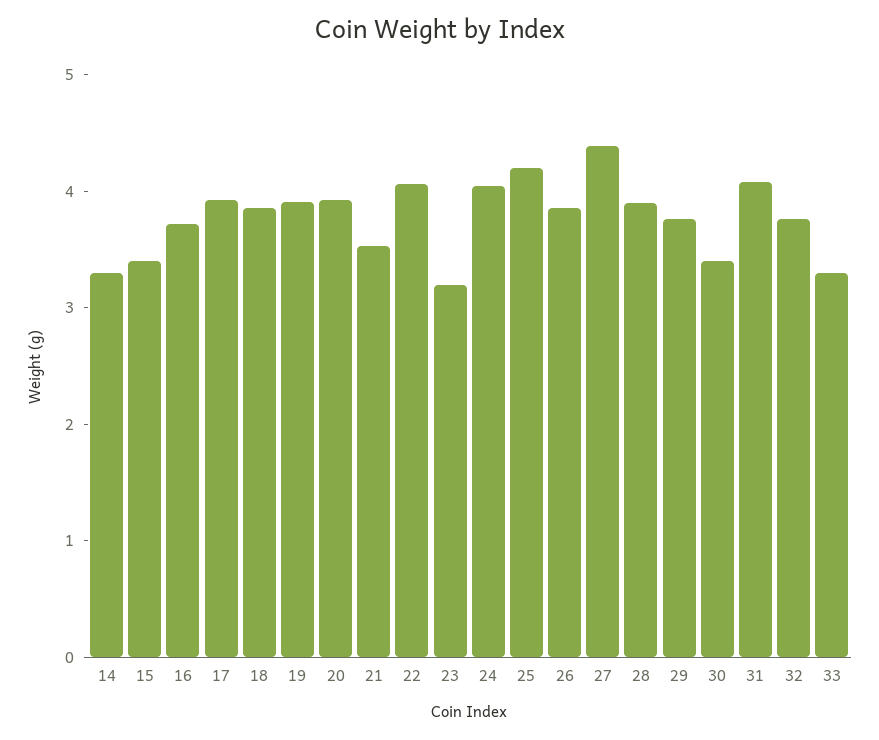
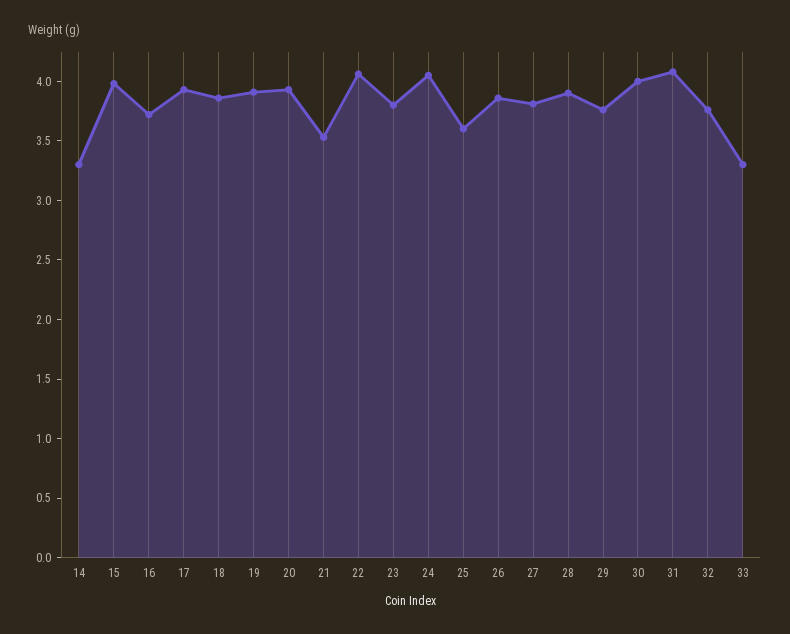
15: 3.4 -> 4
23: 3.2 -> 3.8
25: 4.2 -> 3.6
27: 4.4 -> 3.8
30: 3.4 -> 4

